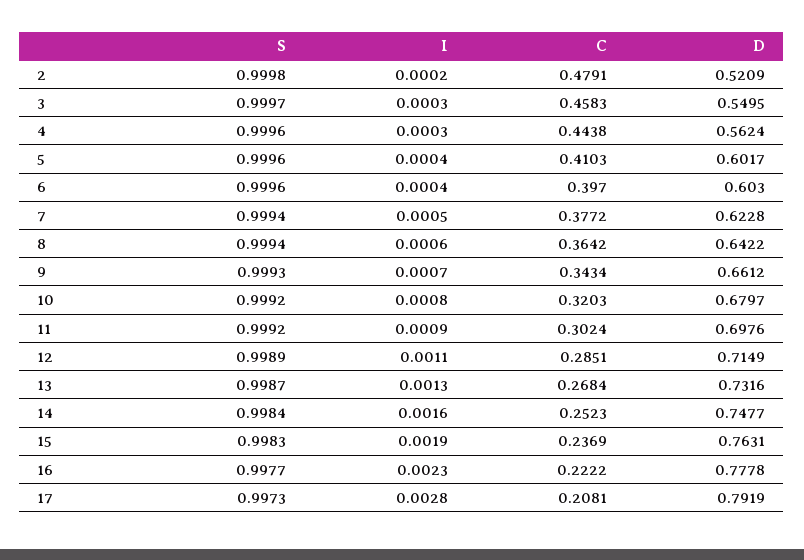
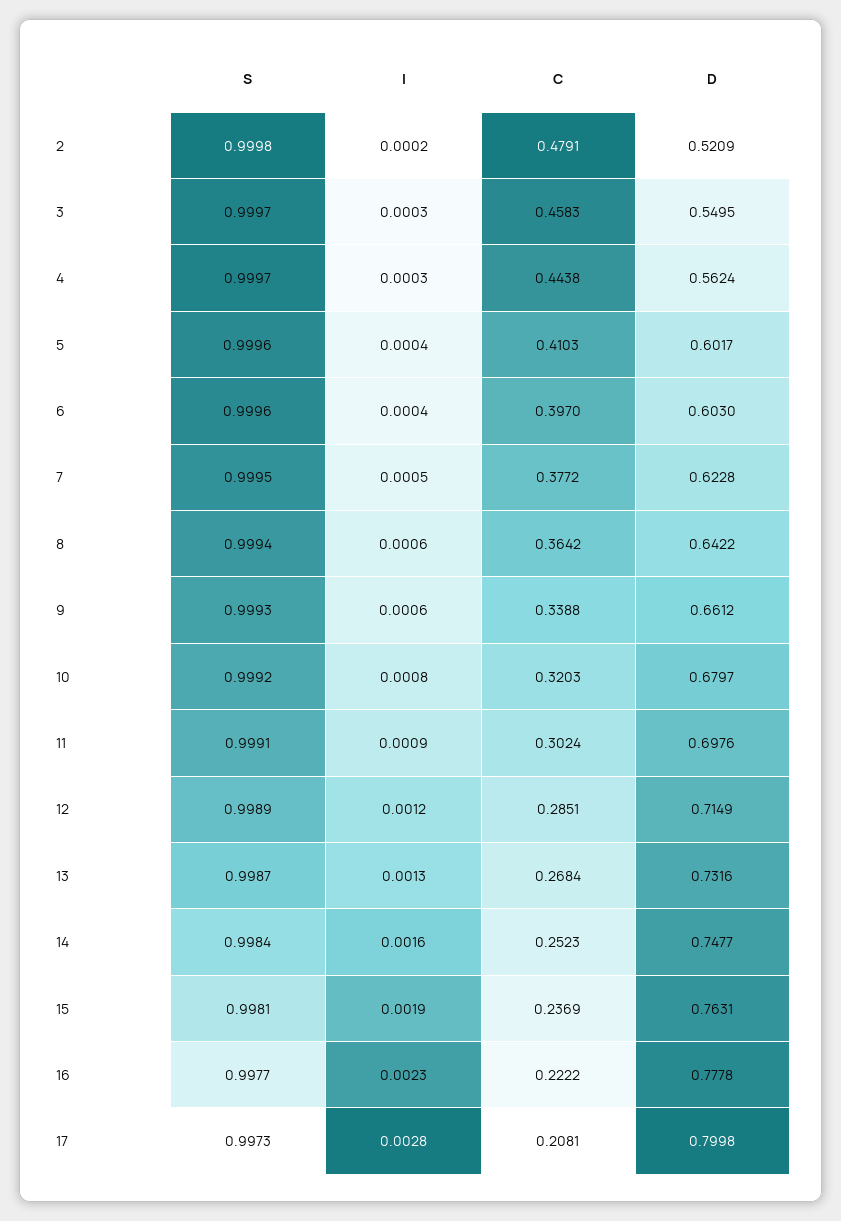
S, 4: 0.9996 -> 0.9997
S, 7: 0.9994 -> 0.9995
I, 9: 0.0007 -> 0.0006
C, 9: 0.3434 -> 0.3388
S, 11: 0.9992 -> 0.9991
I, 12: 0.0011 -> 0.0012
S, 15: 0.9983 -> 0.9981
D, 17: 0.7919 -> 0.7998

